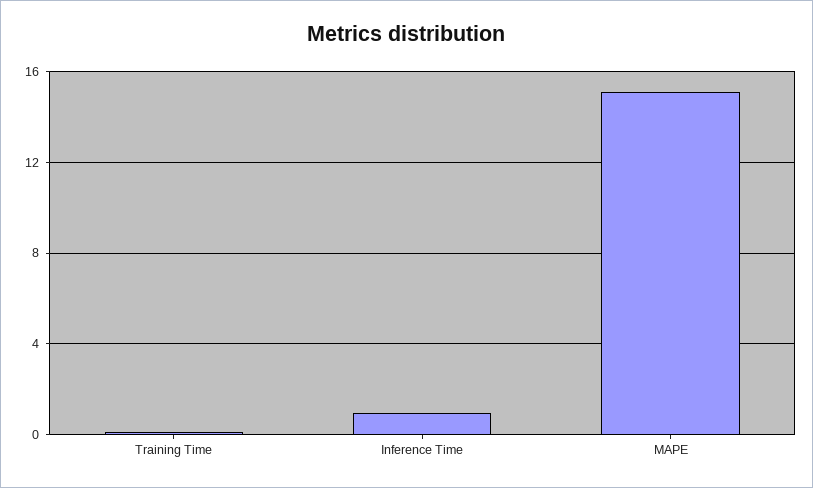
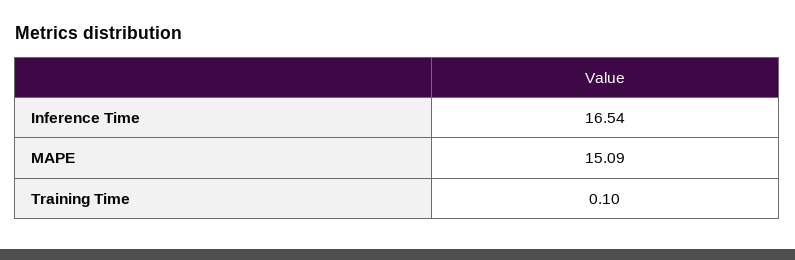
Inference Time: 1 -> 16.54

